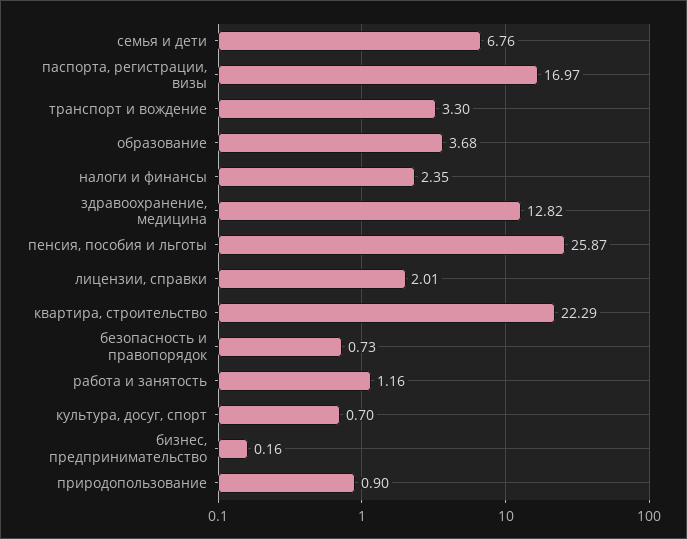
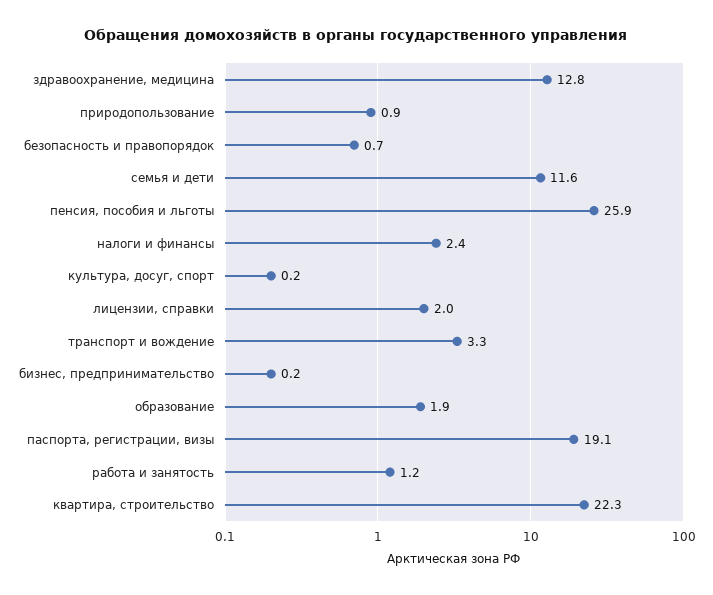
семья и дети: 6.76 -> 11.6
паспорта, регистрации, визы: 16.97 -> 19.1
образование: 3.68 -> 1.9
культура, досуг, спорт: 0.7 -> 0.2

